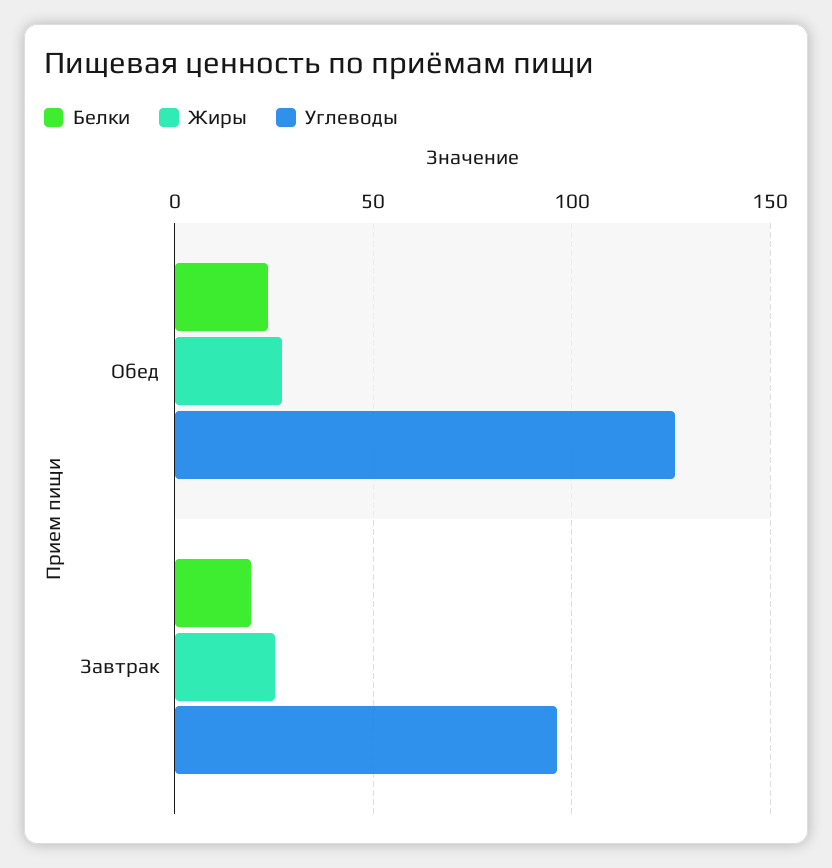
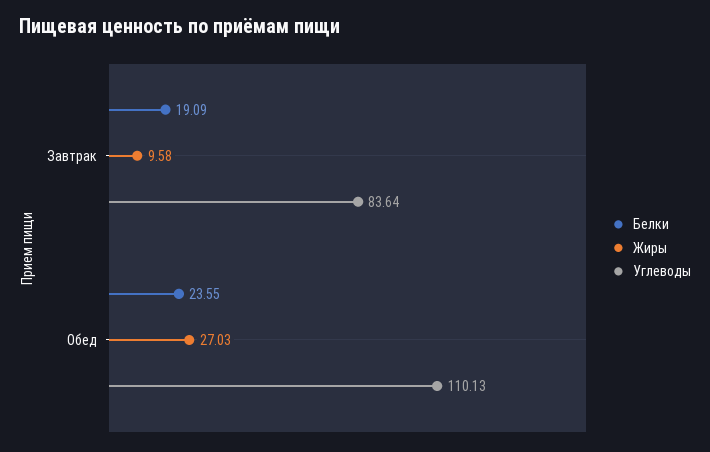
Углеводы, Обед: 125 -> 110.13
Жиры, Завтрак: 25 -> 9.58
Углеводы, Завтрак: 95 -> 83.64

